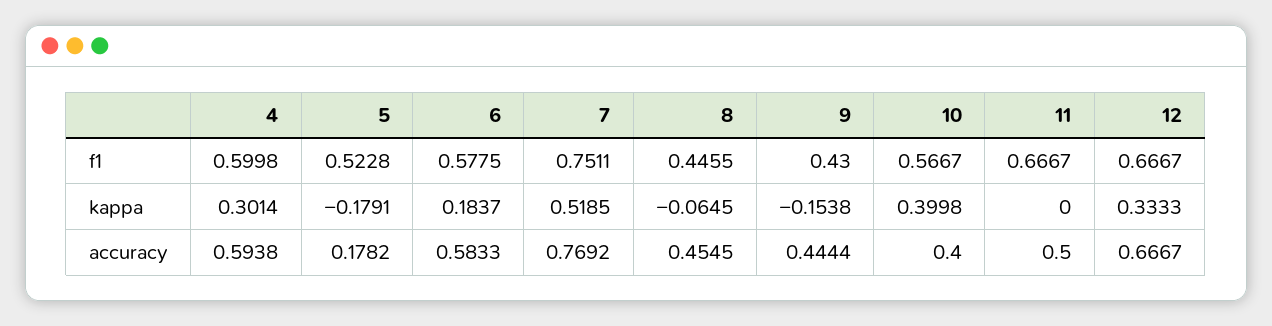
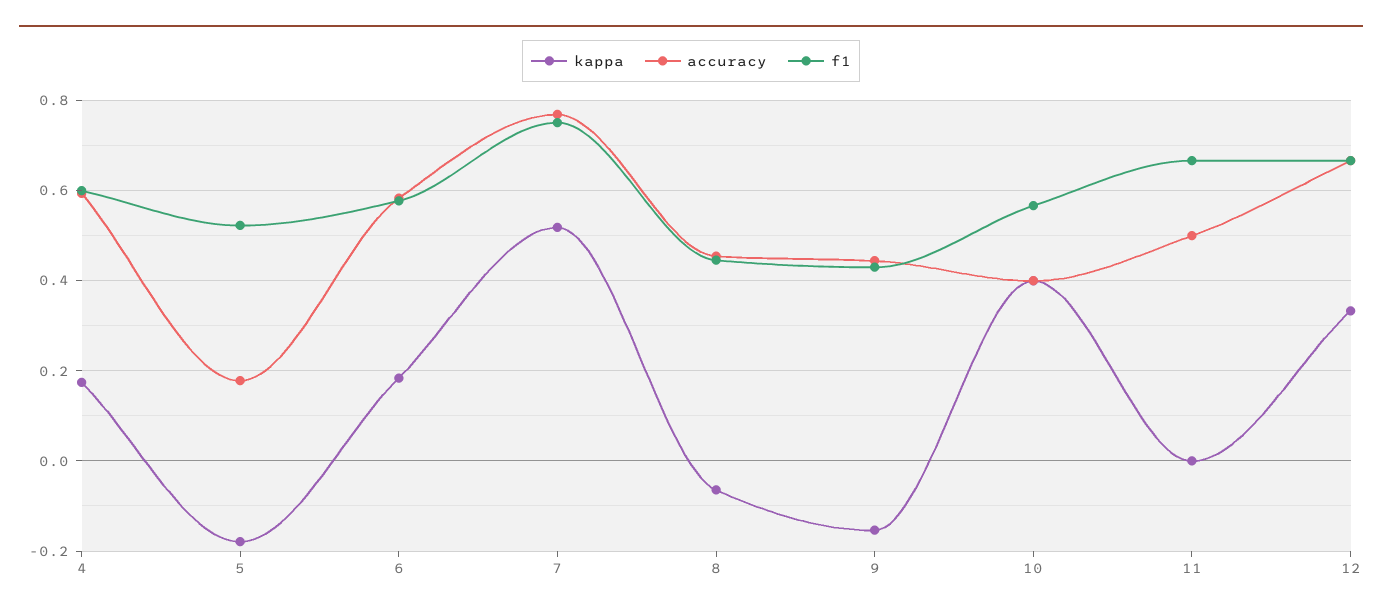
kappa, 4: 0.3014 -> 0.18

